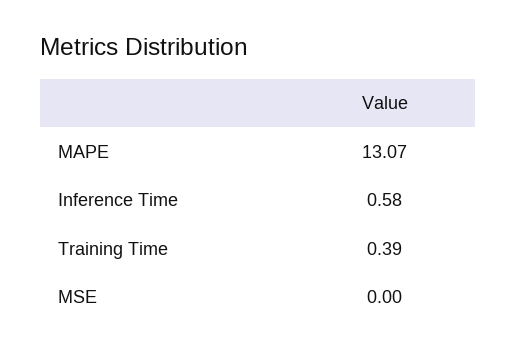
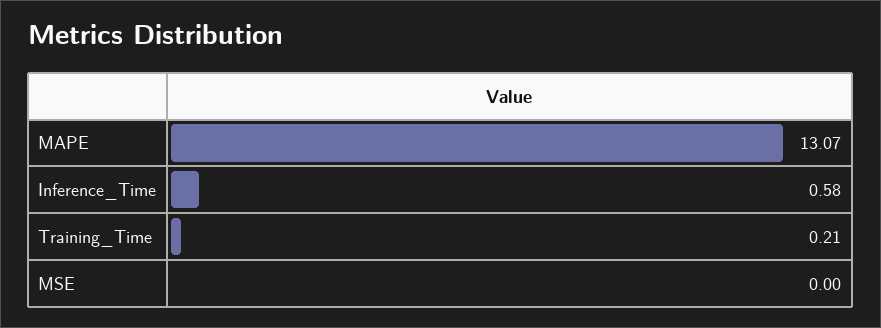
Training Time: 0.39 -> 0.21

